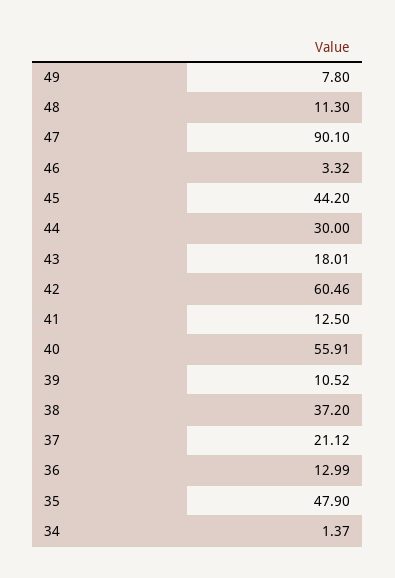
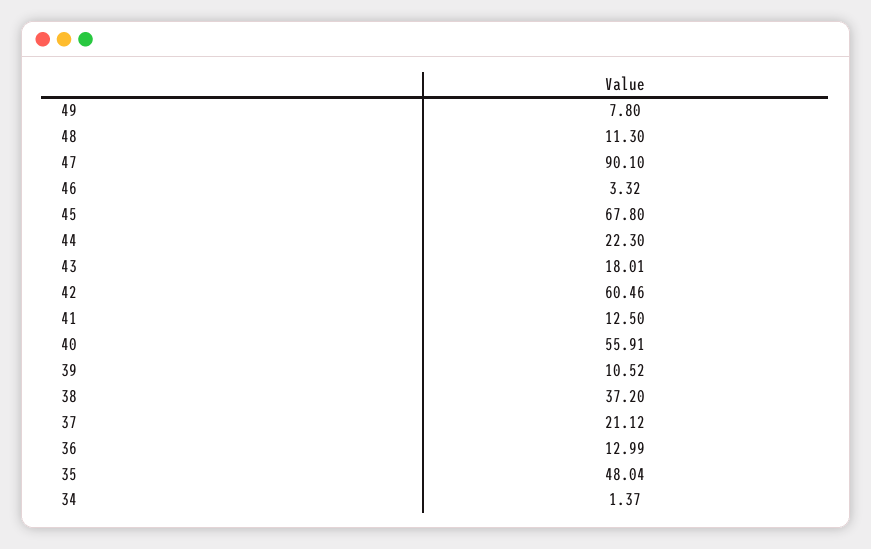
45: 44.2 -> 67.8
44: 30 -> 22.3
35: 47.9 -> 48.04

